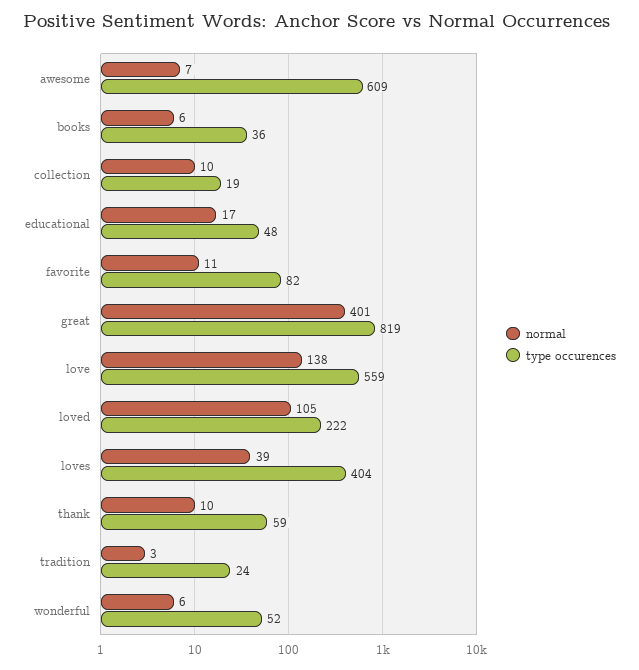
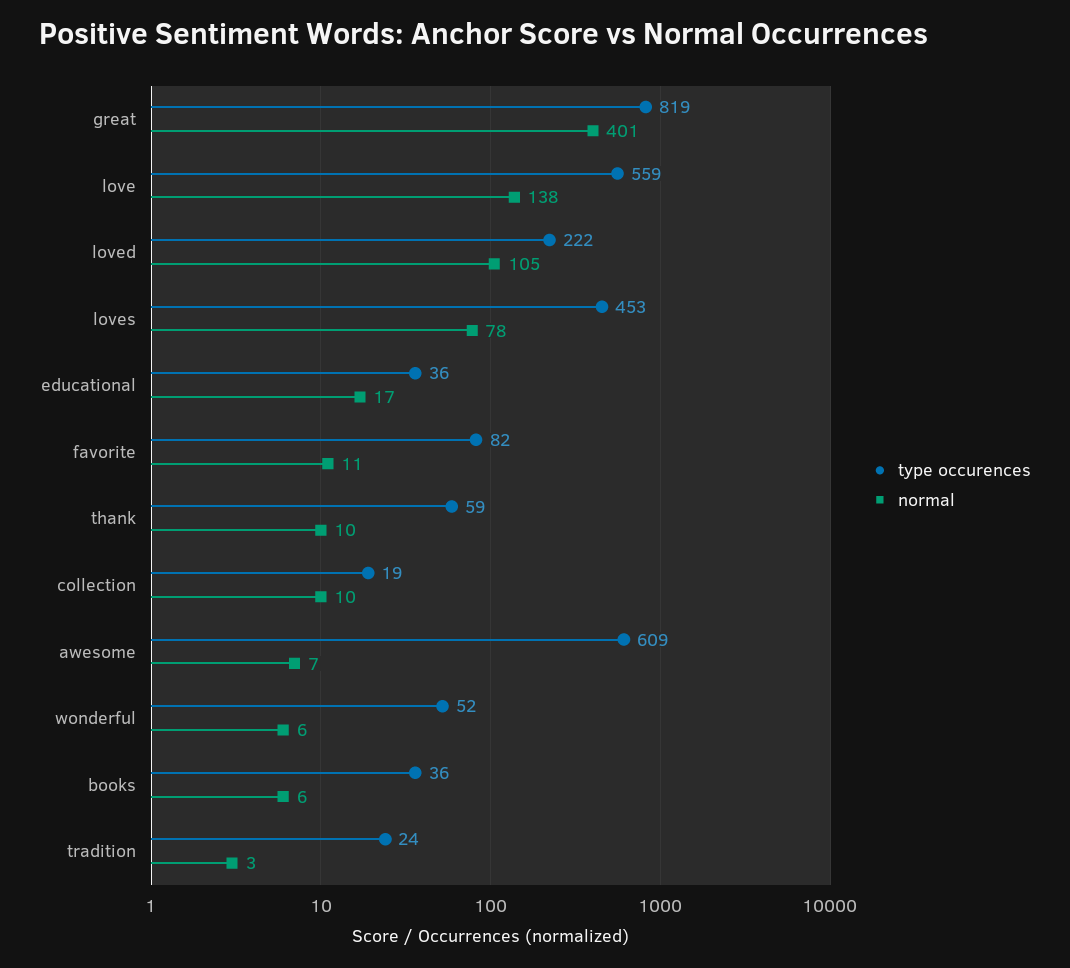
type occurences, educational: 48 -> 36
normal, loves: 39 -> 78
type occurences, loves: 404 -> 453

